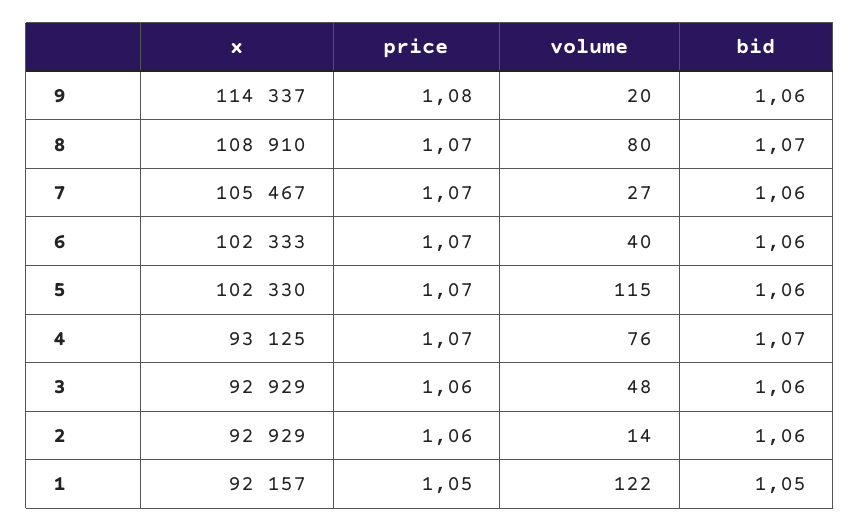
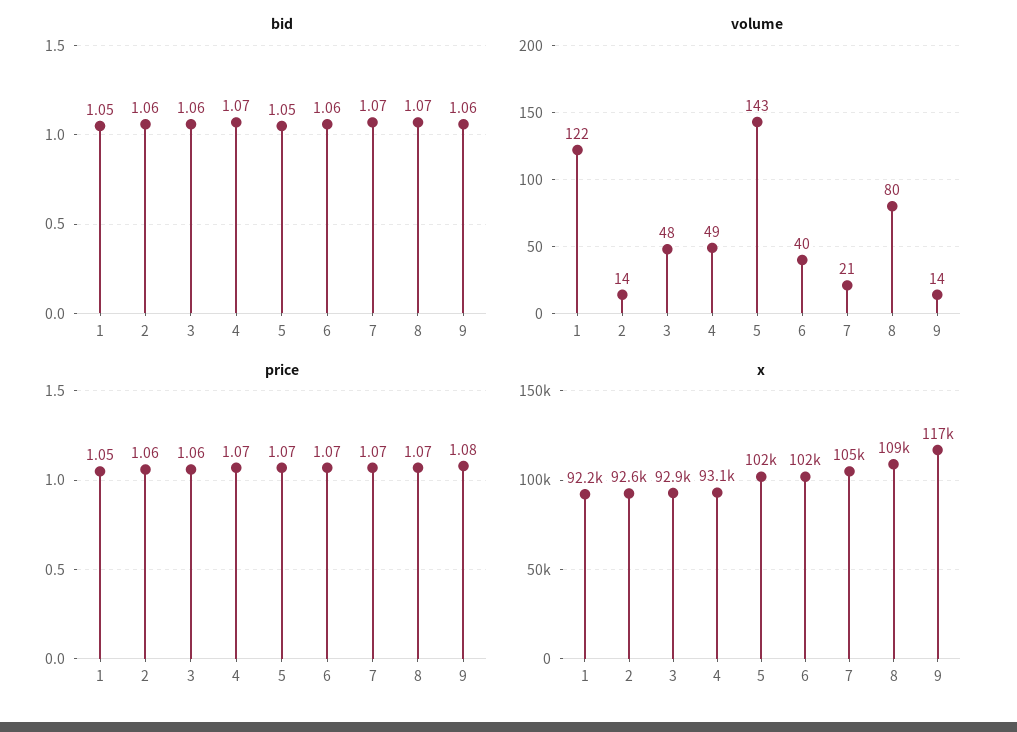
x, 9: 114337 -> 117000
volume, 9: 20 -> 14
volume, 7: 27 -> 21
bid, 7: 1.06 -> 1.07
volume, 5: 115 -> 143
bid, 5: 1.06 -> 1.05
volume, 4: 76 -> 49
x, 2: 92929 -> 92600

